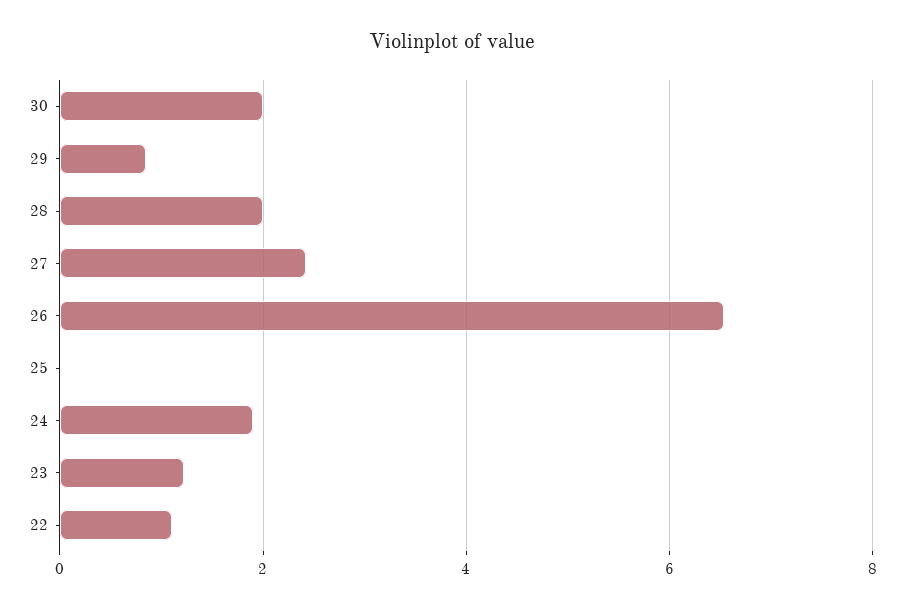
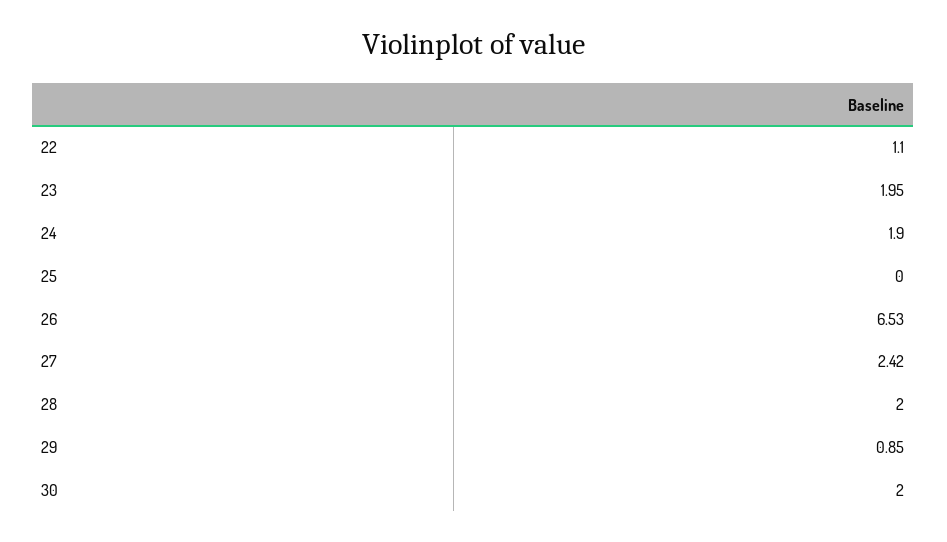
23: 1.2 -> 1.95

